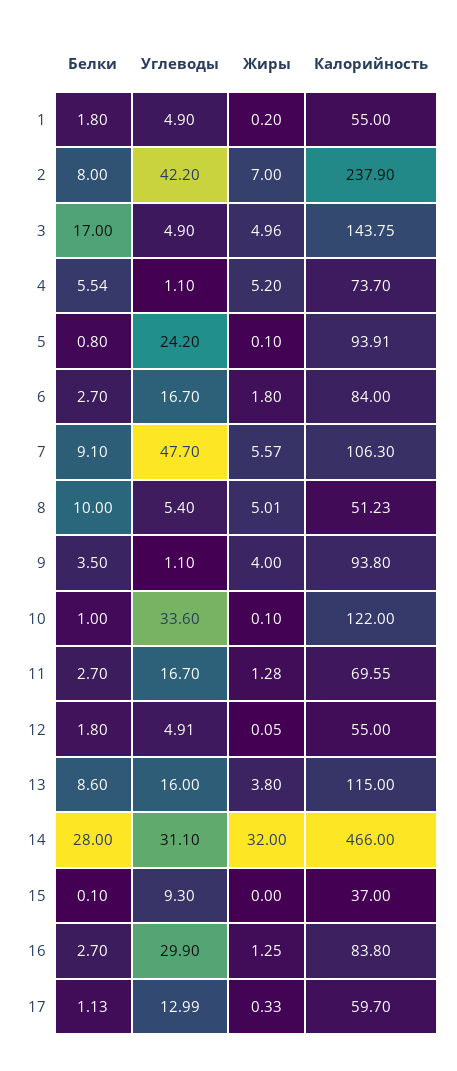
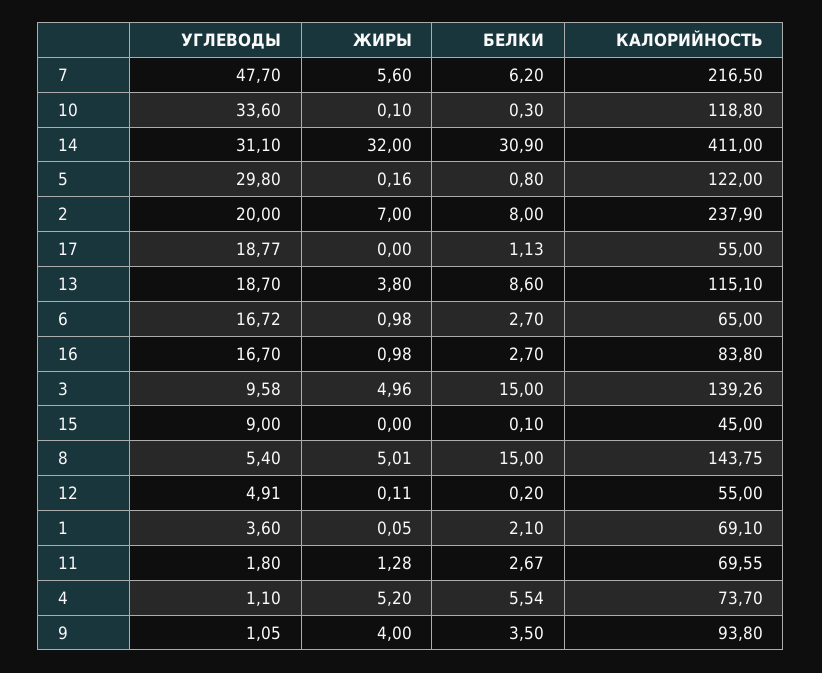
Белки, 1: 1.8 -> 2.1
Углеводы, 1: 4.9 -> 3.6
Жиры, 1: 0.2 -> 0.05
Калорийность, 1: 55 -> 69.1
Углеводы, 2: 42.2 -> 20
Белки, 3: 17 -> 15
Углеводы, 3: 4.9 -> 9.58
Калорийность, 3: 143.75 -> 139.26
Углеводы, 5: 24.2 -> 29.8
Жиры, 5: 0.1 -> 0.16
Калорийность, 5: 93.91 -> 122
Углеводы, 6: 16.7 -> 16.72
Жиры, 6: 1.8 -> 0.98
Калорийность, 6: 84 -> 65
Белки, 7: 9.1 -> 6.2
Жиры, 7: 5.57 -> 5.6
Калорийность, 7: 106.3 -> 216.5
Белки, 8: 10 -> 15
Калорийность, 8: 51.23 -> 143.75
Углеводы, 9: 1.1 -> 1.05
Белки, 10: 1 -> 0.3
Калорийность, 10: 122 -> 118.8
Белки, 11: 2.7 -> 2.67
Углеводы, 11: 16.7 -> 1.8
Белки, 12: 1.8 -> 0.2
Жиры, 12: 0.05 -> 0.11
Углеводы, 13: 16 -> 18.7
Калорийность, 13: 115 -> 115.1
Белки, 14: 28 -> 30.9
Калорийность, 14: 466 -> 411
Углеводы, 15: 9.3 -> 9
Калорийность, 15: 37 -> 45
Углеводы, 16: 29.9 -> 16.7
Жиры, 16: 1.25 -> 0.98
Углеводы, 17: 12.99 -> 18.77
Жиры, 17: 0.33 -> 0
Калорийность, 17: 59.7 -> 55

